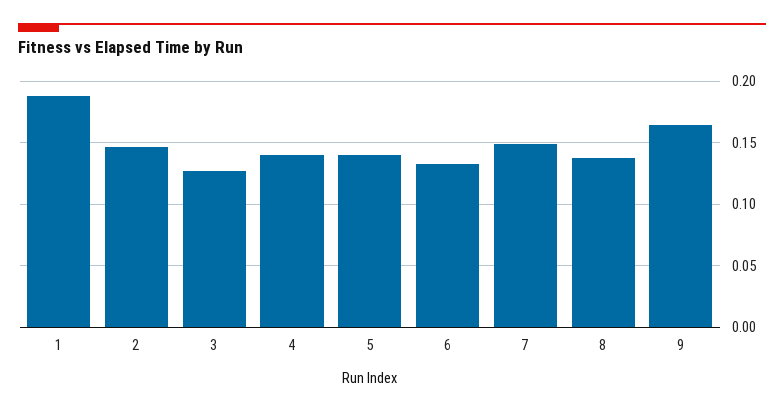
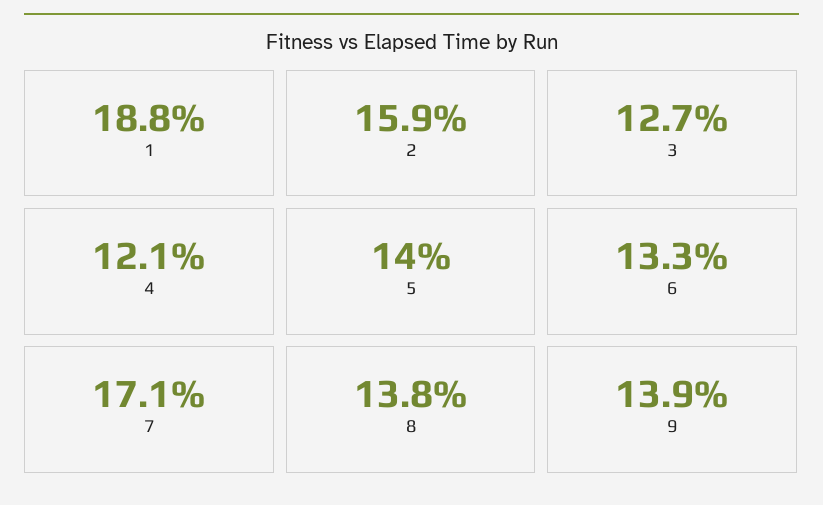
2: 0.145 -> 0.159
4: 0.14 -> 0.121
7: 0.15 -> 0.171
9: 0.165 -> 0.139

